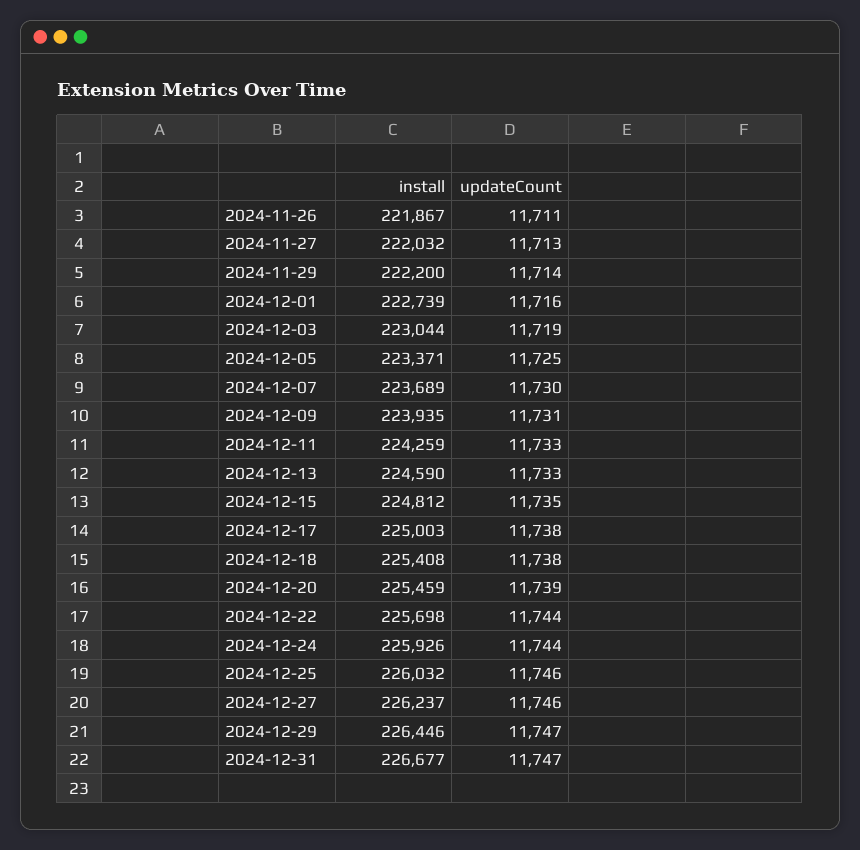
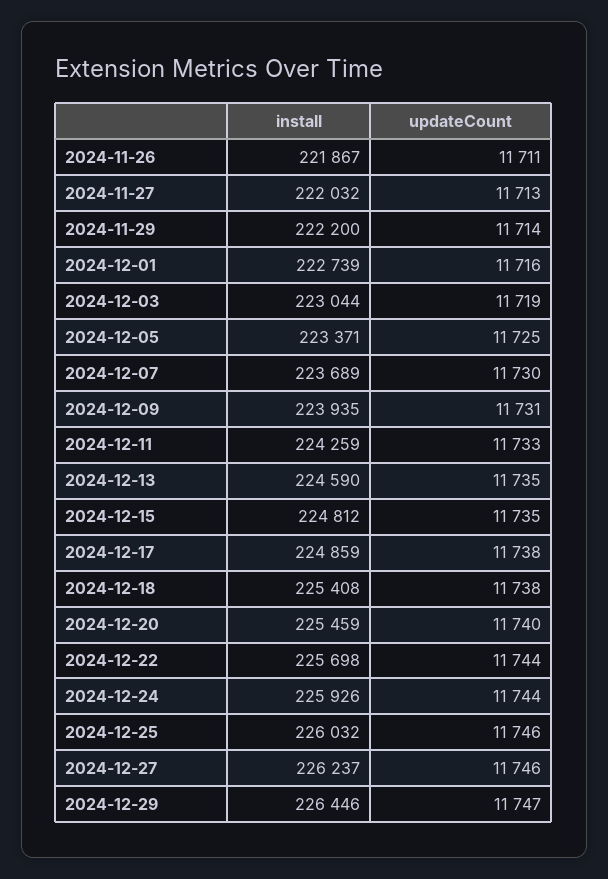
updateCount, 2024-12-13: 11733 -> 11735
install, 2024-12-17: 225003 -> 224859
updateCount, 2024-12-20: 11739 -> 11740
install, 2024-12-31: 226677 -> none
updateCount, 2024-12-31: 11747 -> none

